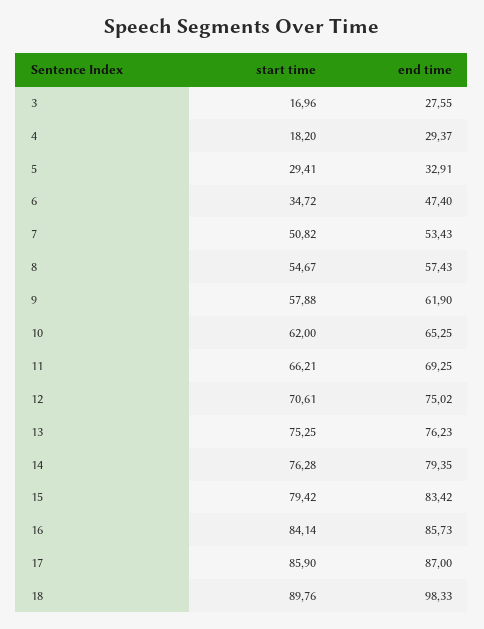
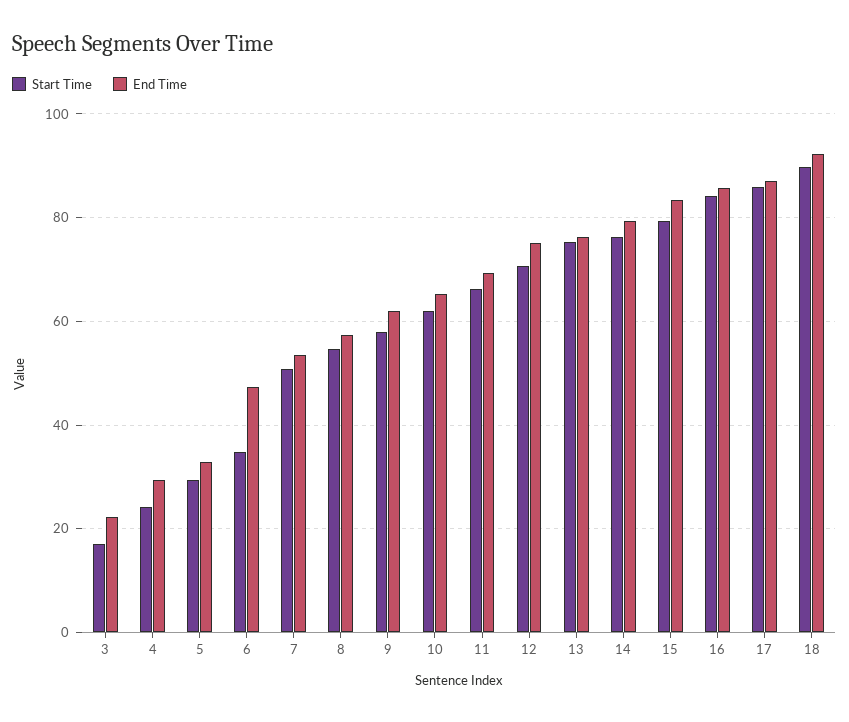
end time, 3: 27.55 -> 22
start time, 4: 18.2 -> 24
end time, 18: 98.33 -> 92

